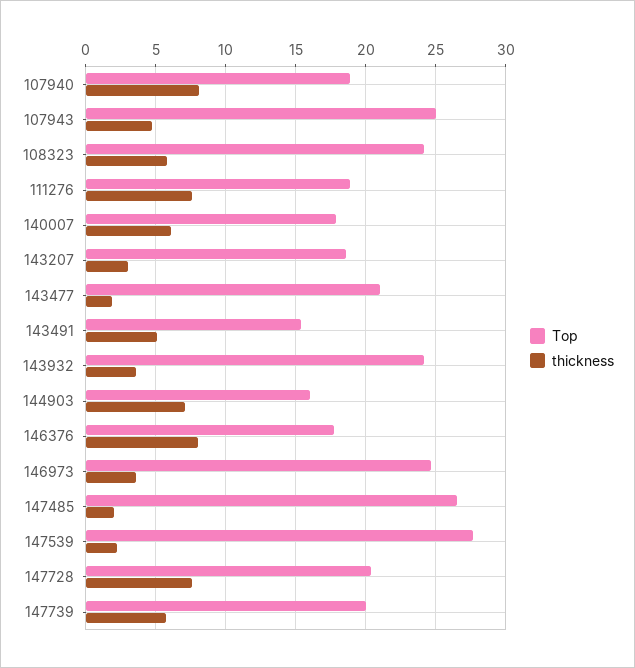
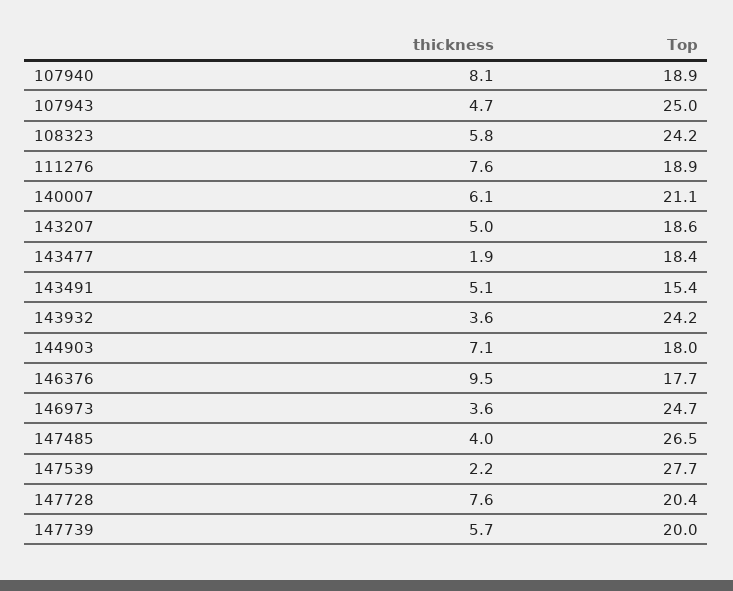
Top, 140007: 18 -> 21.1
thickness, 143207: 3 -> 5
Top, 143477: 21 -> 18.4
Top, 144903: 16 -> 18
thickness, 146376: 8 -> 9.5
thickness, 147485: 2 -> 4

